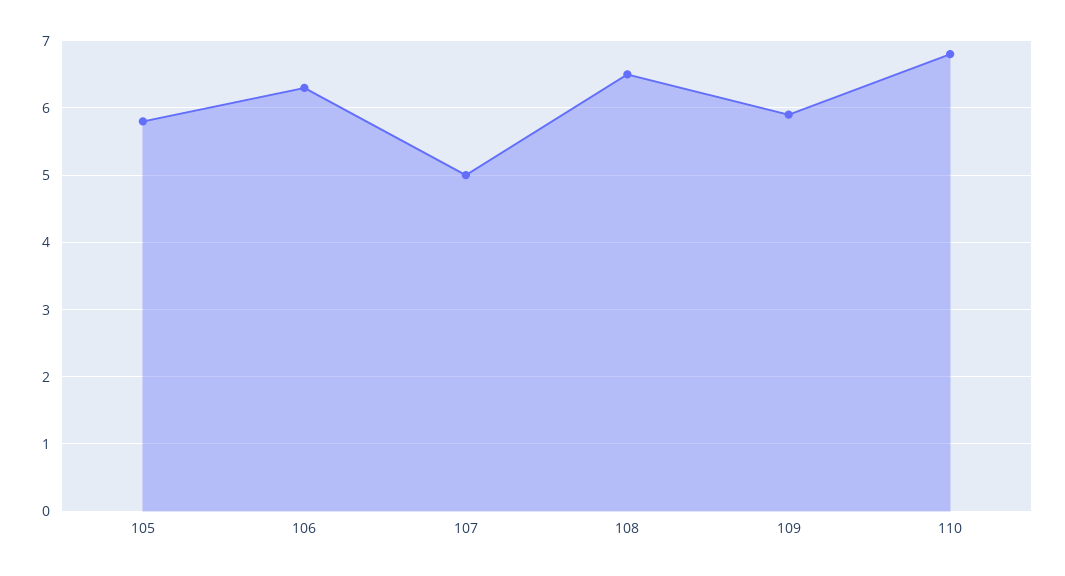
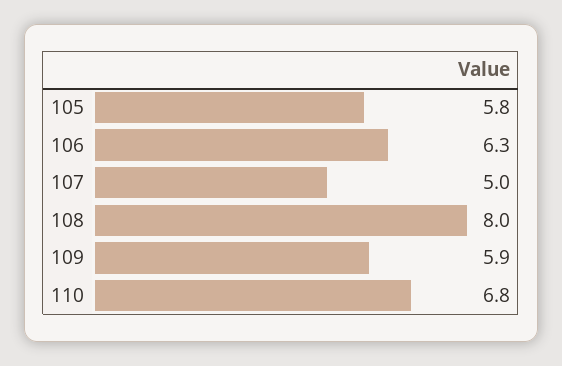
108: 6.5 -> 8

